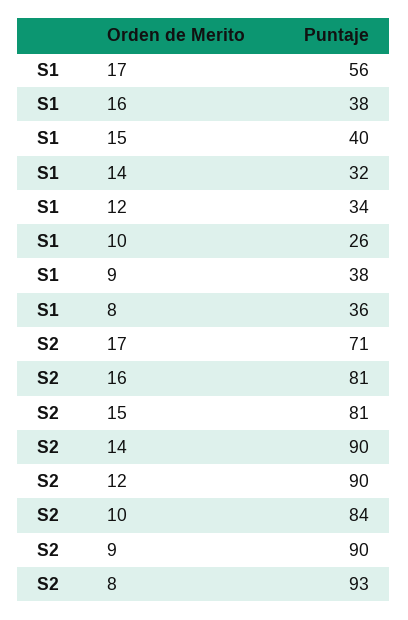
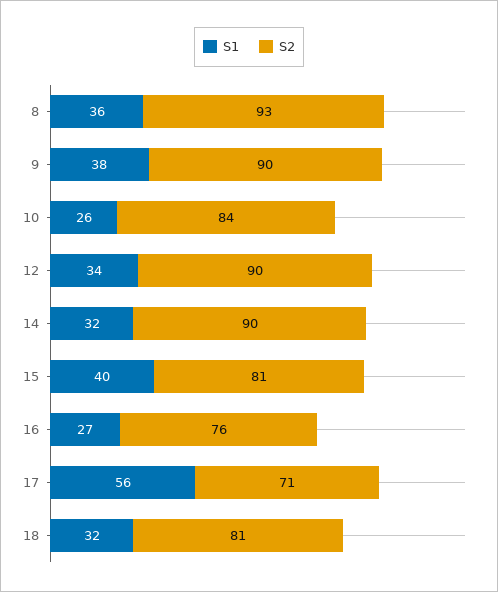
S1, 16: 38 -> 27
S2, 16: 81 -> 76
S1, 18: none -> 32
S2, 18: none -> 81

